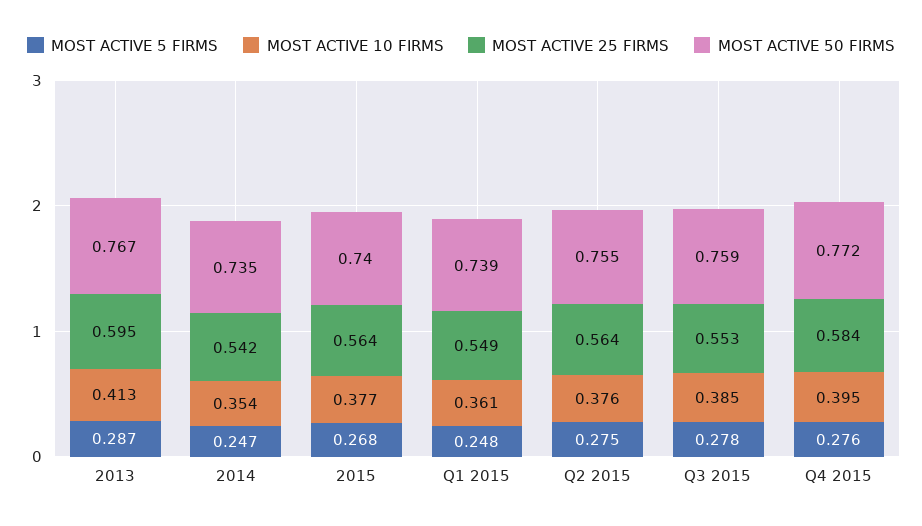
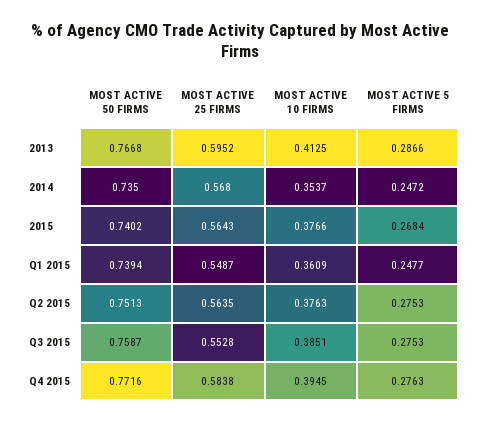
MOST ACTIVE 25 FIRMS, 2014: 0.542 -> 0.568
MOST ACTIVE 50 FIRMS, Q2 2015: 0.755 -> 0.7513
MOST ACTIVE 5 FIRMS, Q3 2015: 0.278 -> 0.2753

